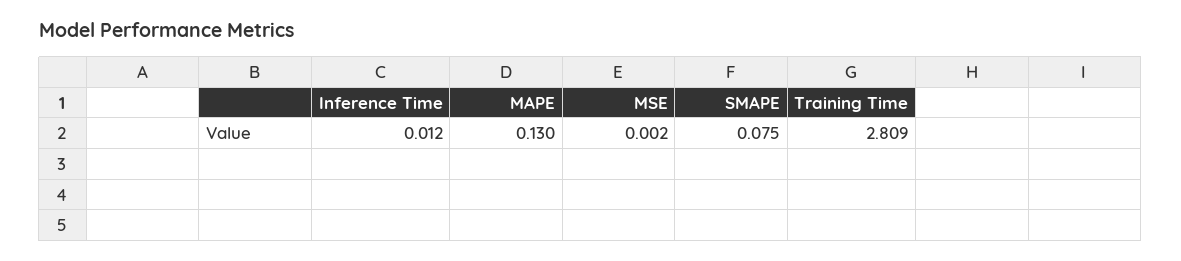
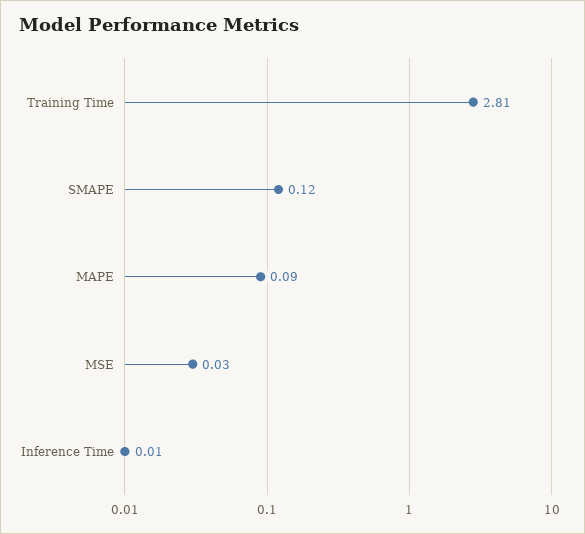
MAPE: 0.13 -> 0.09
MSE: 0.002 -> 0.03
SMAPE: 0.075 -> 0.12

